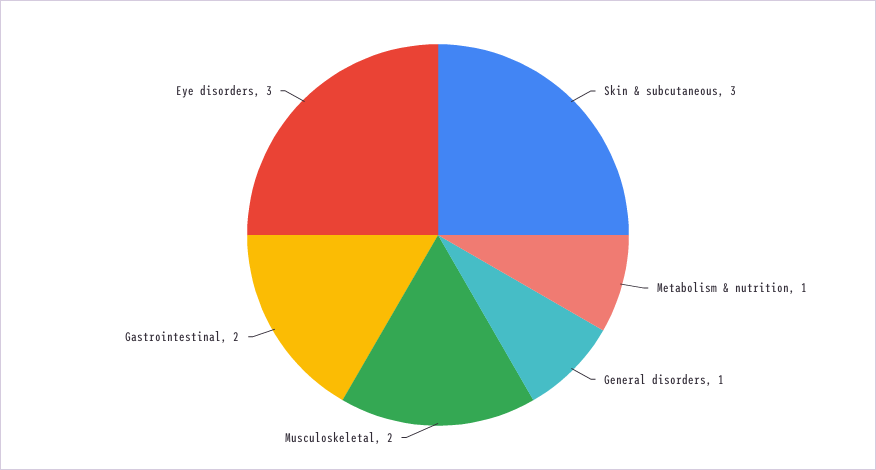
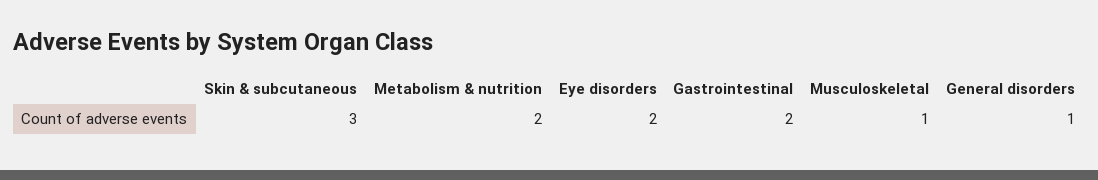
Metabolism & nutrition: 1 -> 2
Musculoskeletal: 2 -> 1
Eye disorders: 3 -> 2

